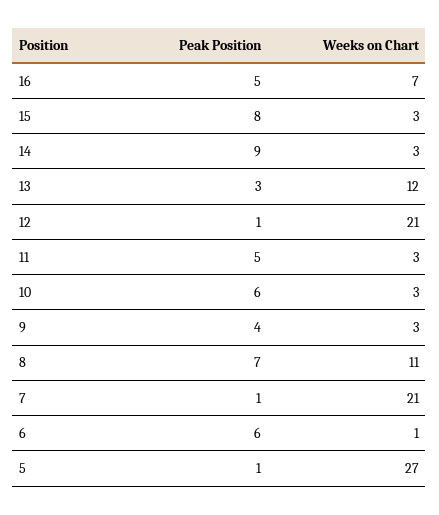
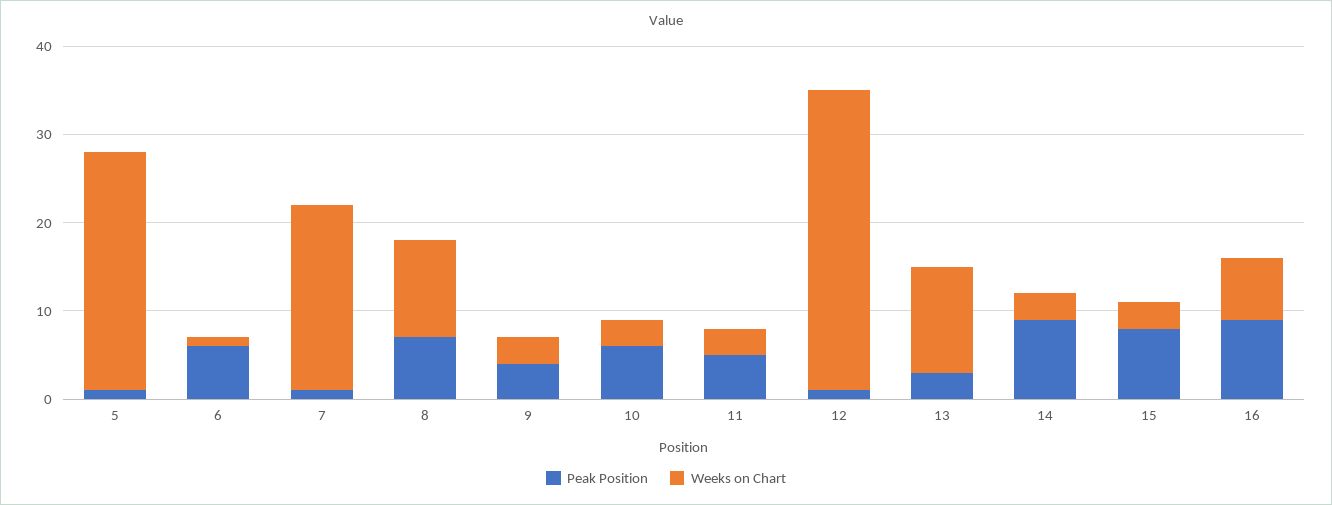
Peak Position, 16: 5 -> 9
Weeks on Chart, 12: 21 -> 34

